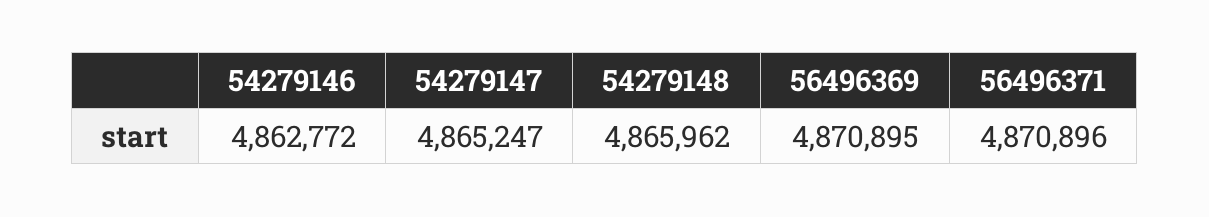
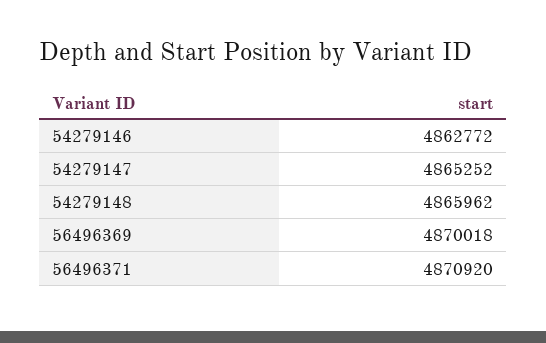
54279147: 4865247 -> 4865252
56496369: 4870895 -> 4870018
56496371: 4870896 -> 4870920

